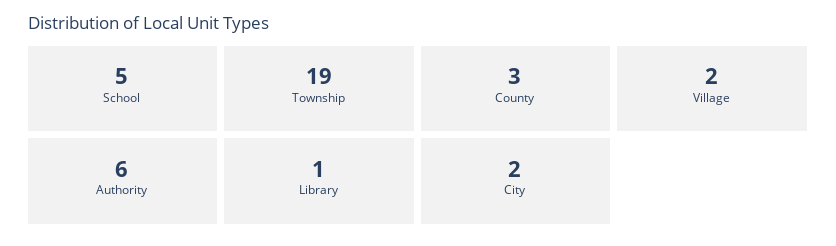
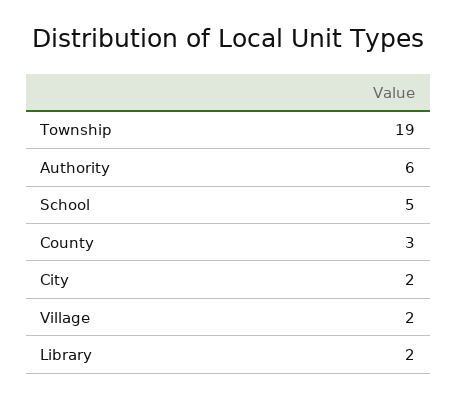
Library: 1 -> 2

